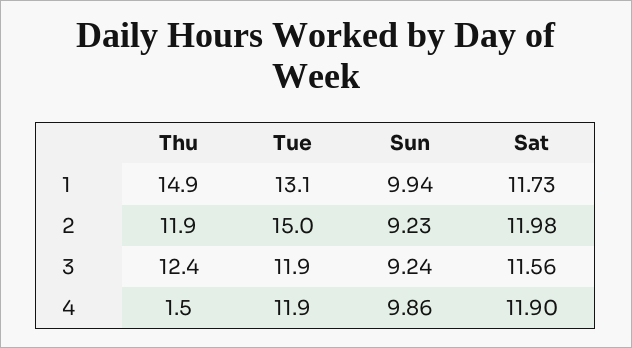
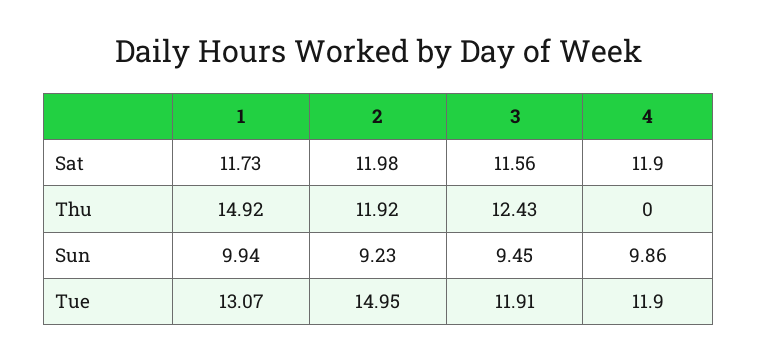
Sun, 3: 9.24 -> 9.45
Thu, 4: 1.5 -> 0

